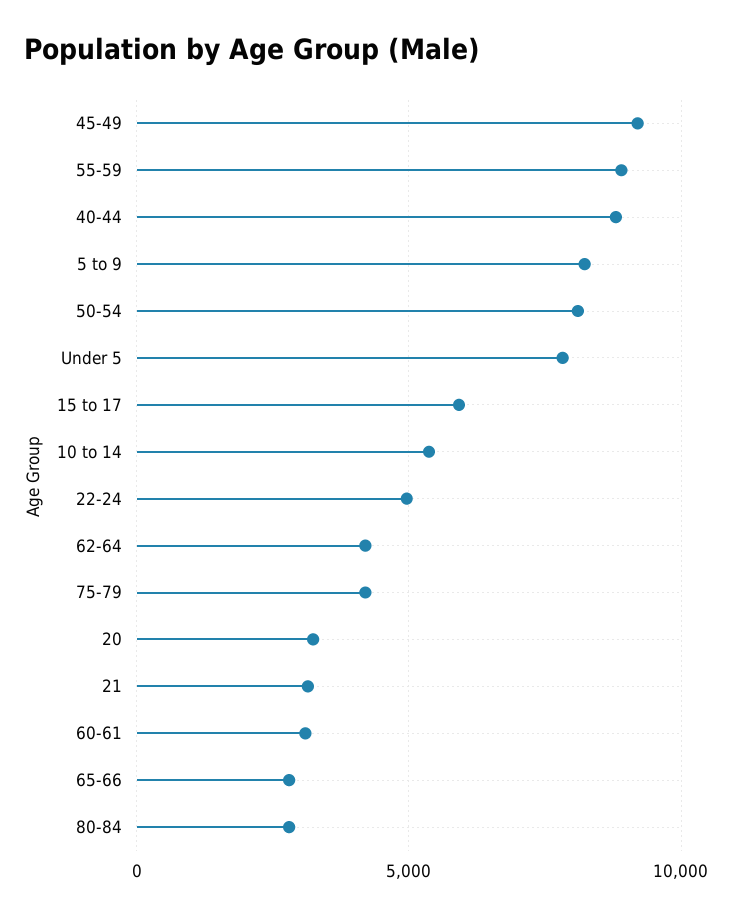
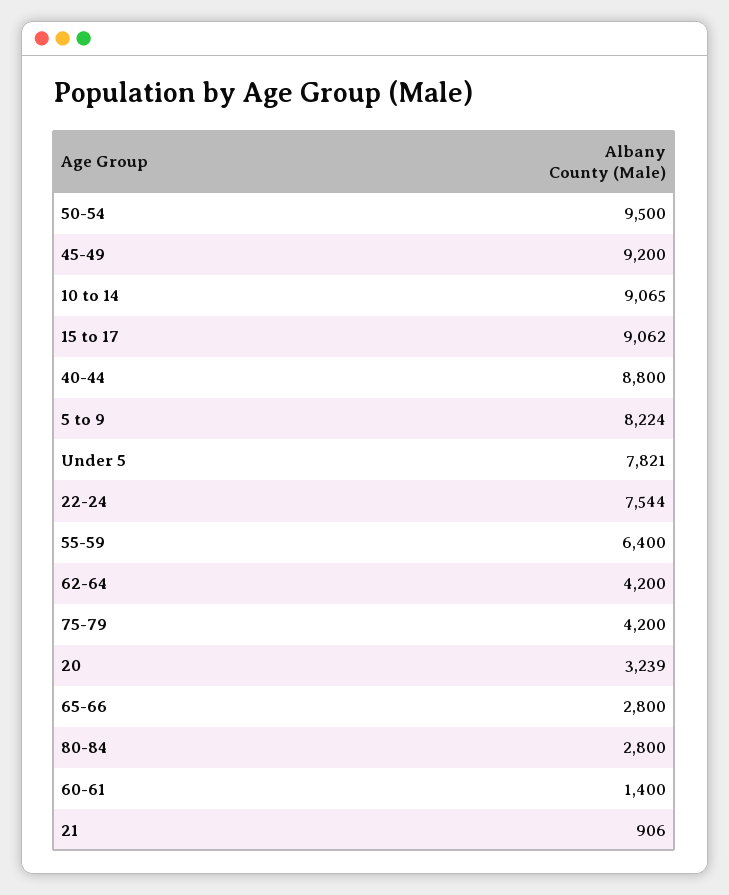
55-59: 9000 -> 6400
50-54: 8000 -> 9500
15 to 17: 6000 -> 9062
10 to 14: 5500 -> 9065
22-24: 5000 -> 7544
21: 3000 -> 906
60-61: 3000 -> 1400

